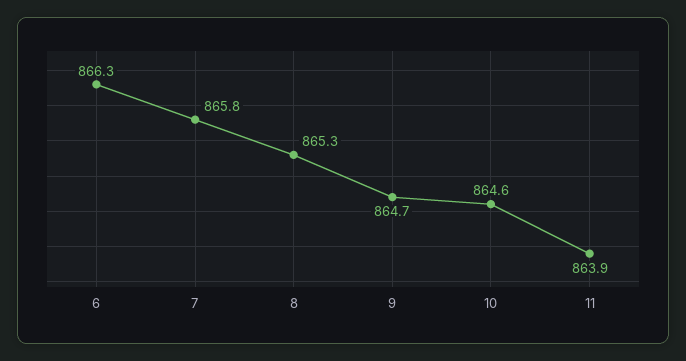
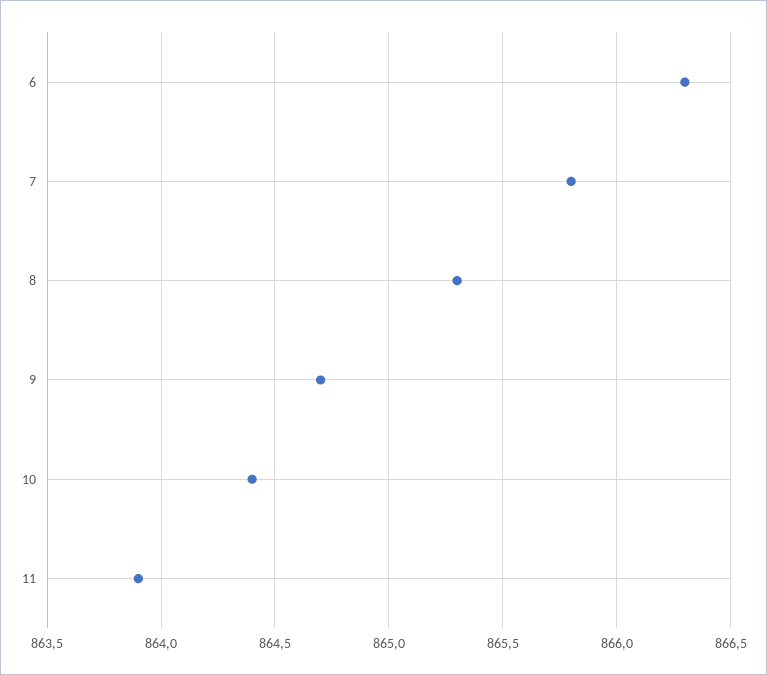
10: 864.6 -> 864.4

